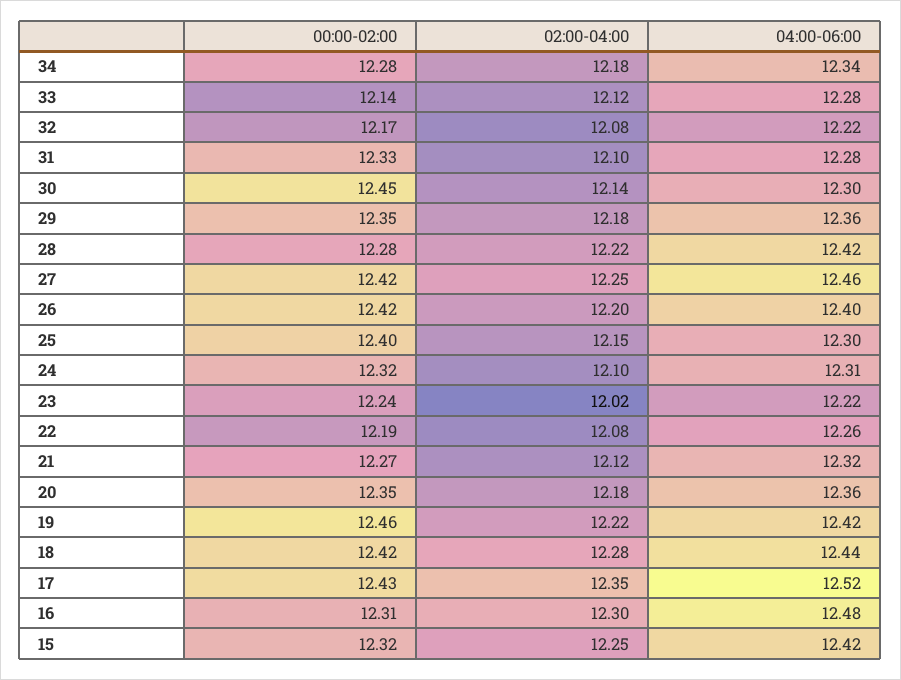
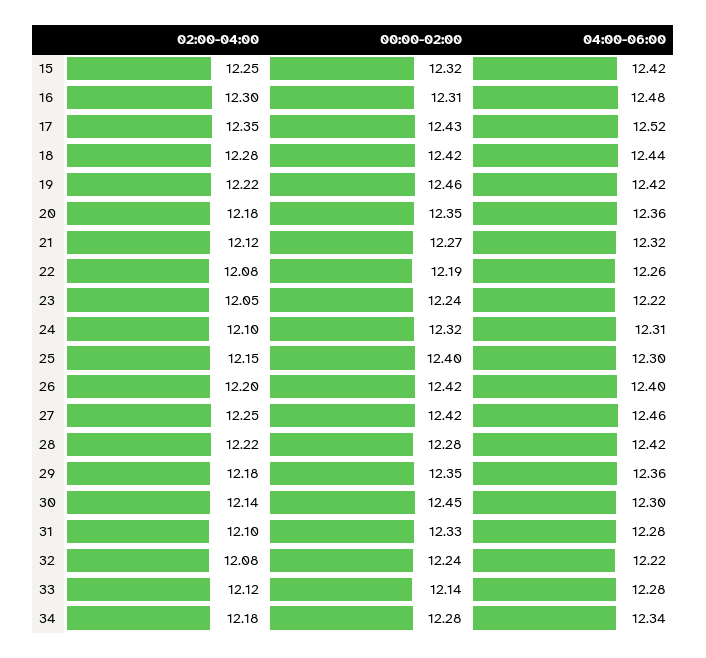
00:00-02:00, 32: 12.17 -> 12.24
02:00-04:00, 23: 12.02 -> 12.05

